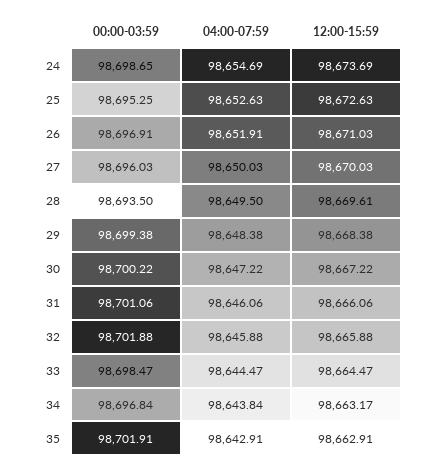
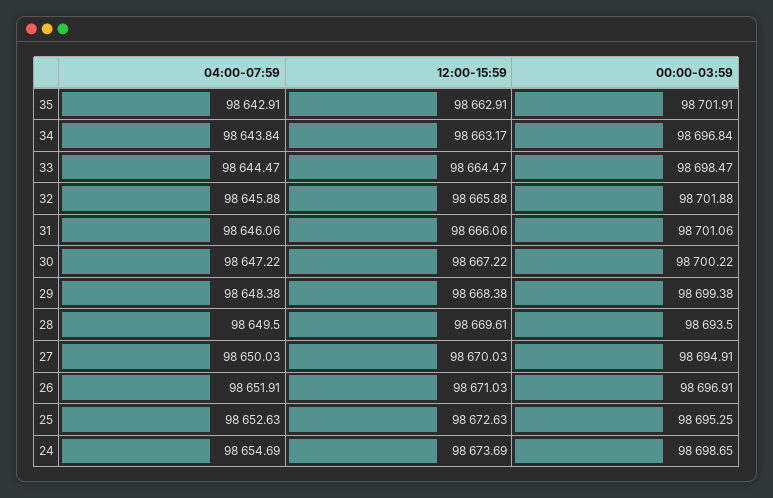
00:00-03:59, 27: 98696.03 -> 98694.91

